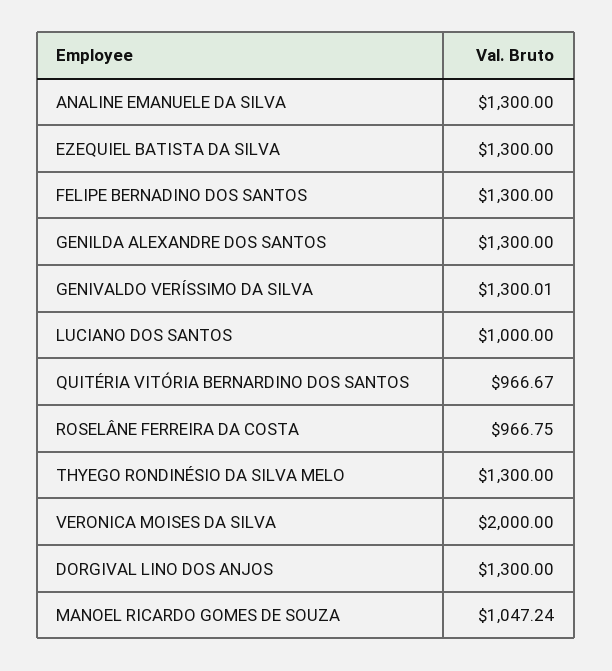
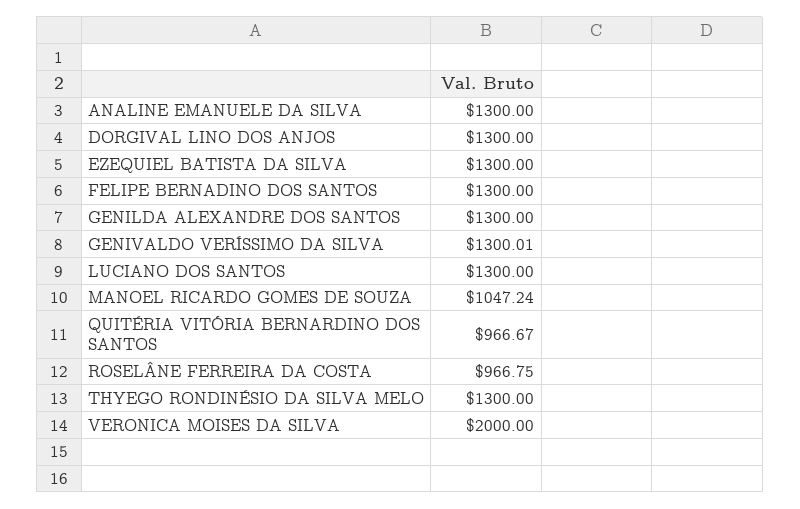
LUCIANO DOS SANTOS: 1000 -> 1300

